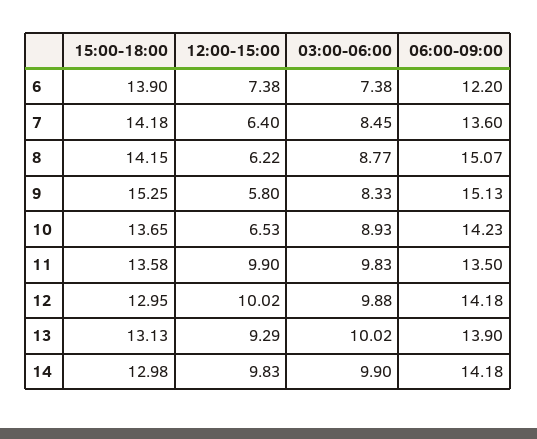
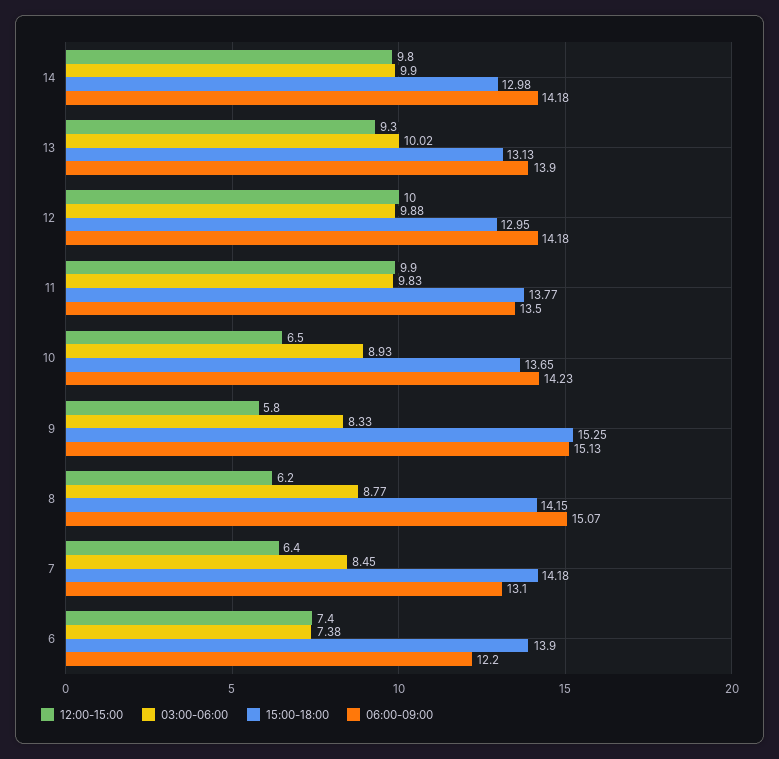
06:00-09:00, 7: 13.6 -> 13.1
15:00-18:00, 11: 13.58 -> 13.77

